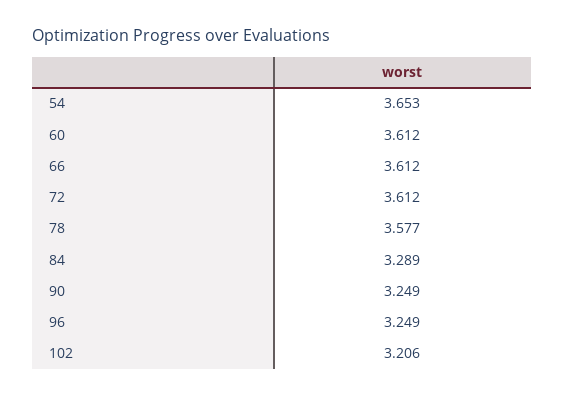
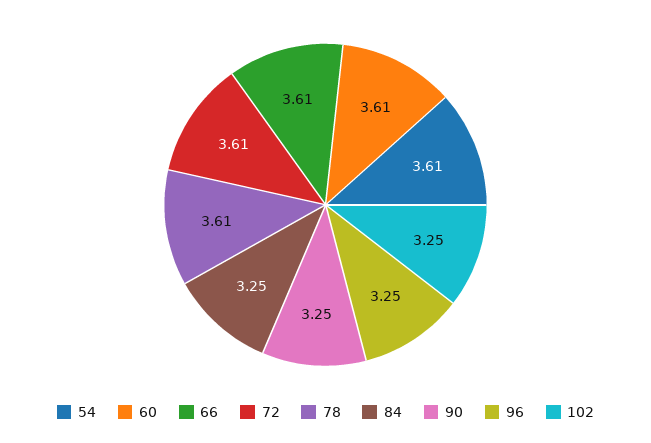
54: 3.653 -> 3.61
78: 3.577 -> 3.61
84: 3.289 -> 3.25
102: 3.206 -> 3.25

